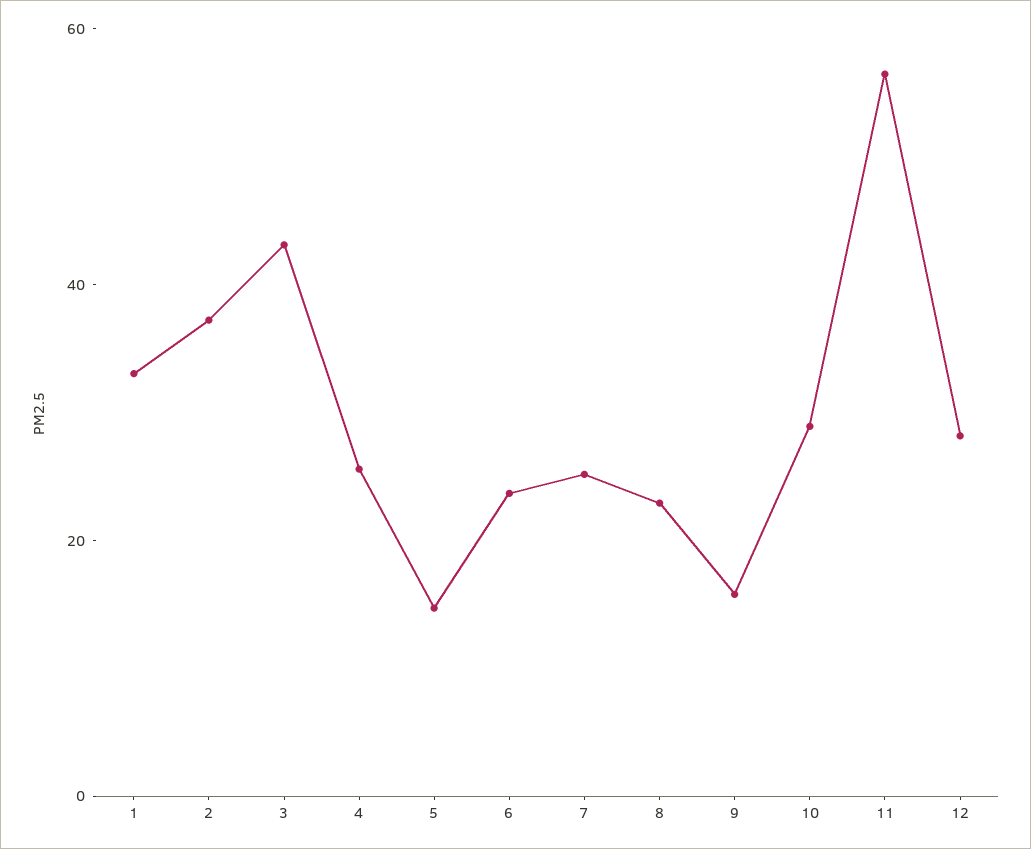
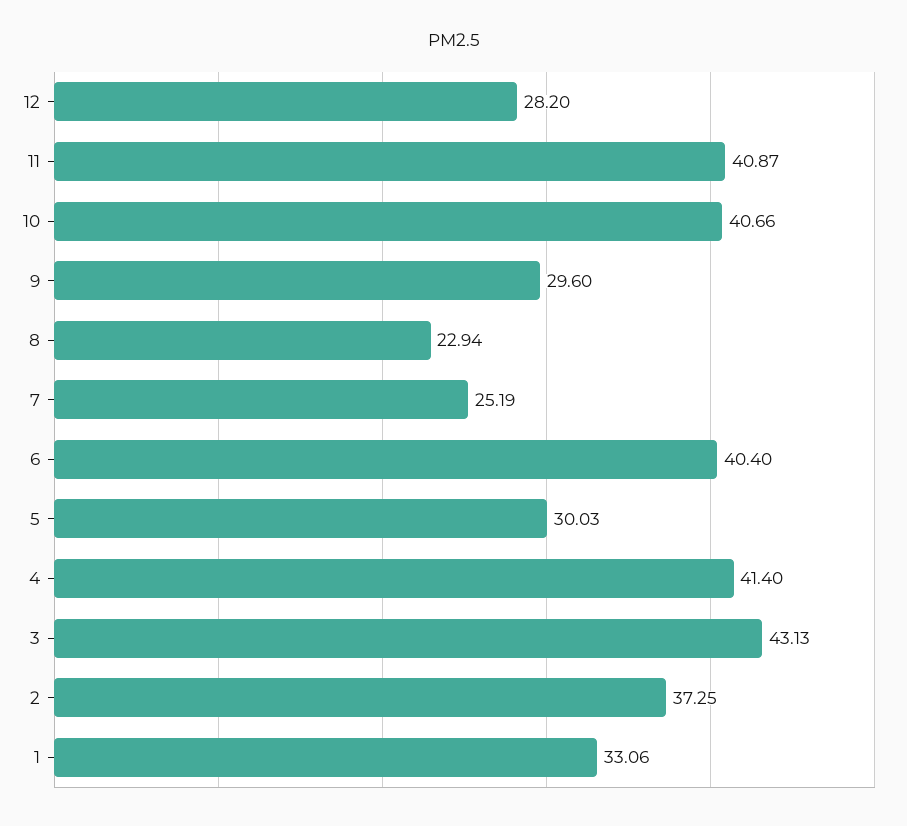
4: 25 -> 41.4
5: 15 -> 30.03
6: 25 -> 40.4
9: 15 -> 29.6
10: 30 -> 40.66
11: 55 -> 40.87

